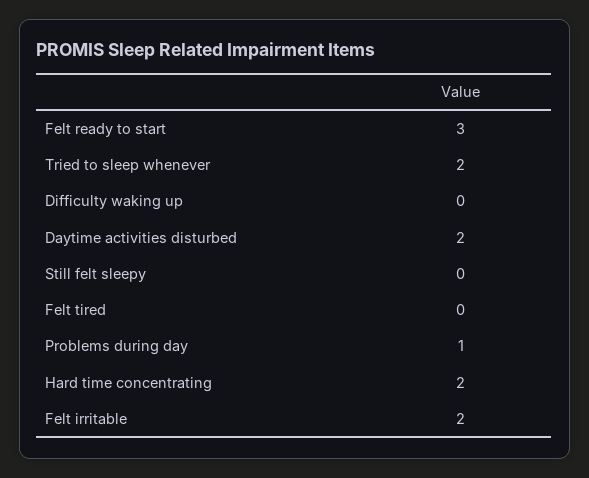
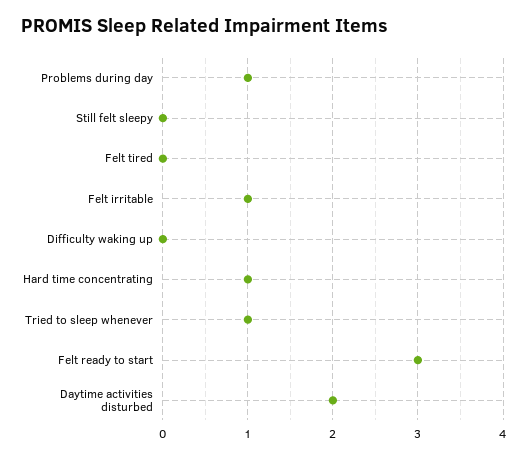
Tried to sleep whenever: 2 -> 1
Hard time concentrating: 2 -> 1
Felt irritable: 2 -> 1

